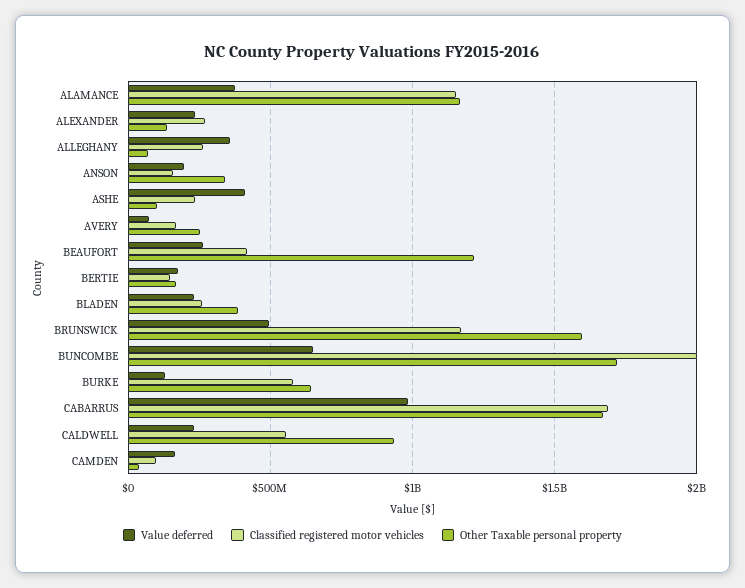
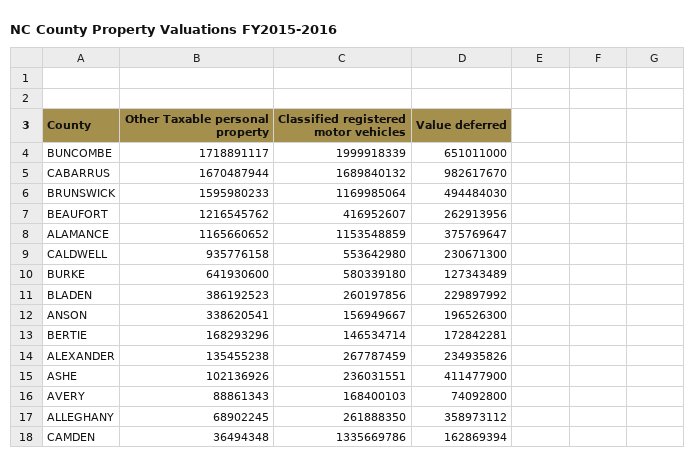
Other Taxable personal property, AVERY: 250000000 -> 88861343
Classified registered motor vehicles, CAMDEN: 100000000 -> 1335669786

